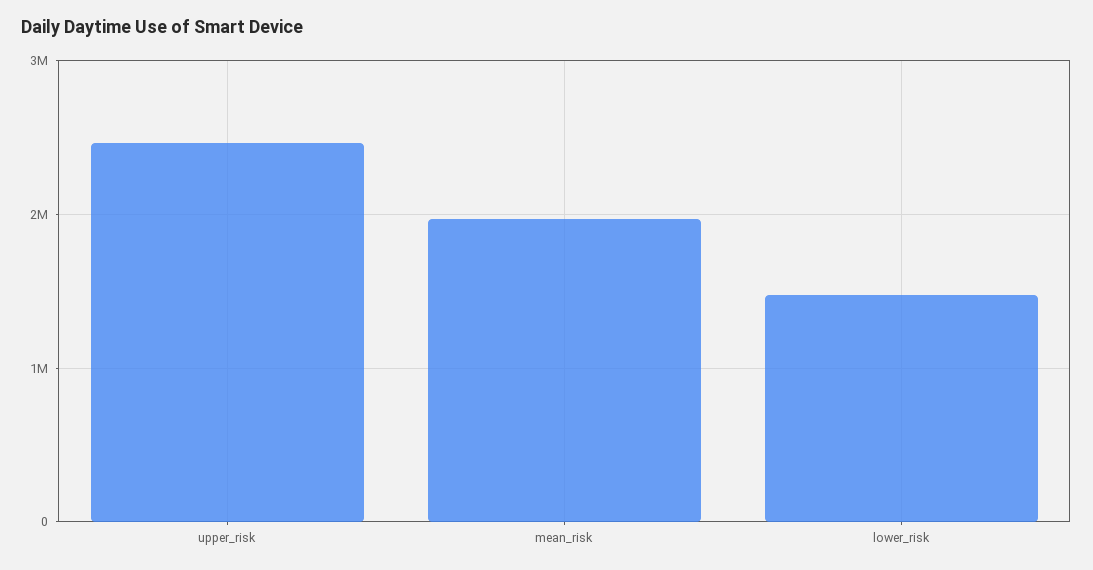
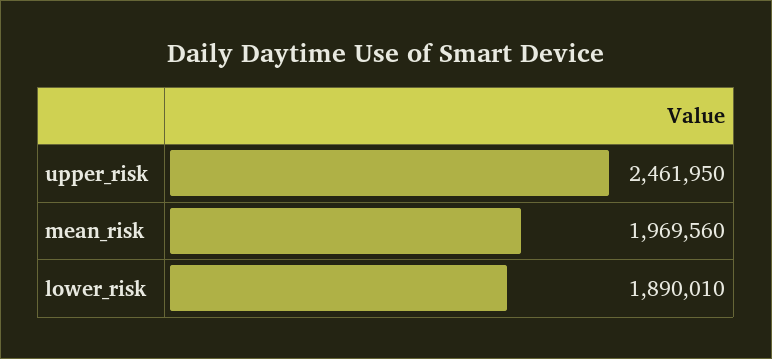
lower_risk: 1500000 -> 1890010

